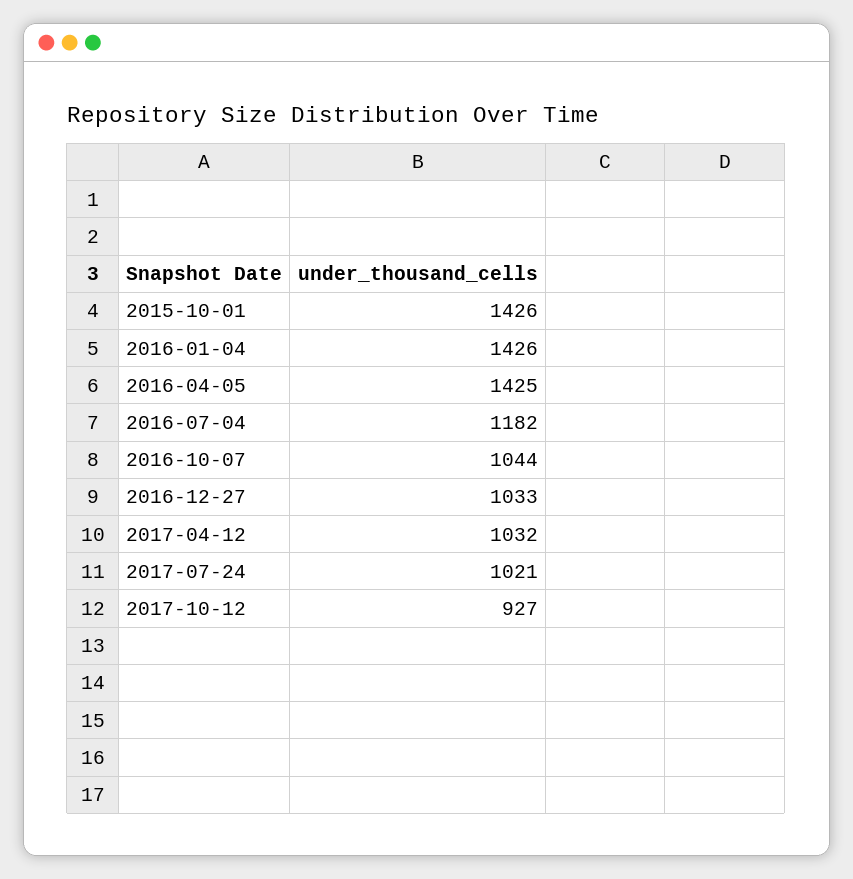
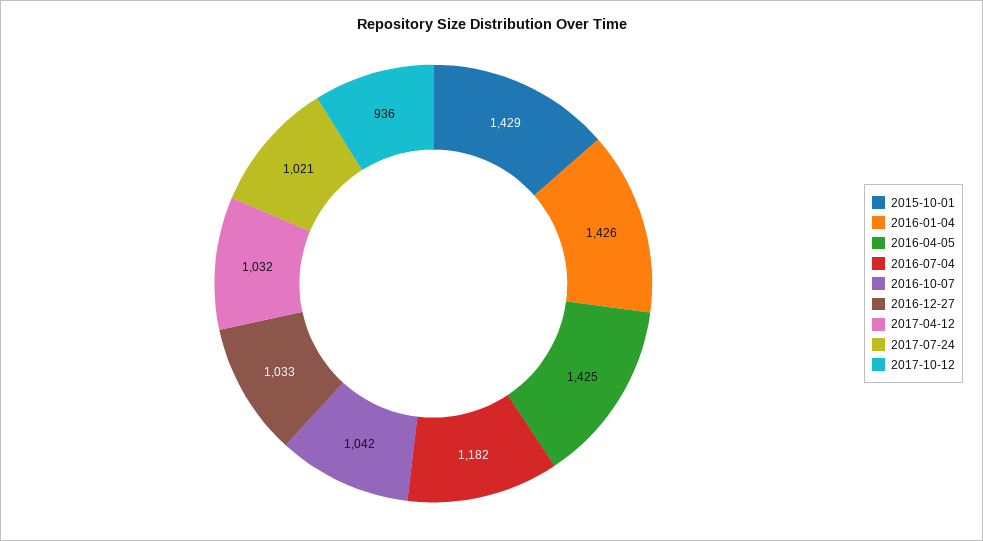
2015-10-01: 1426 -> 1429
2016-10-07: 1044 -> 1042
2017-10-12: 927 -> 936

